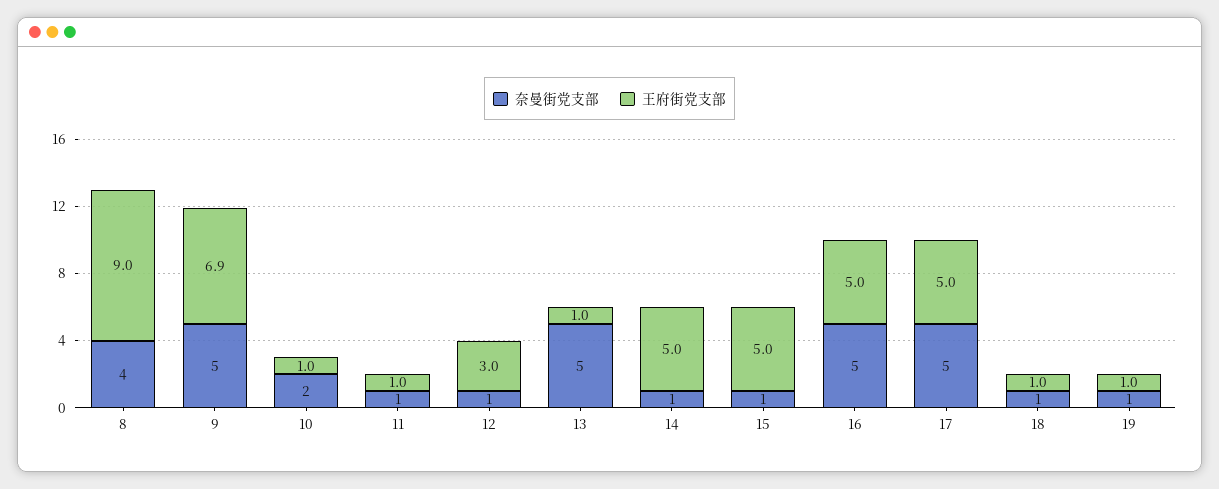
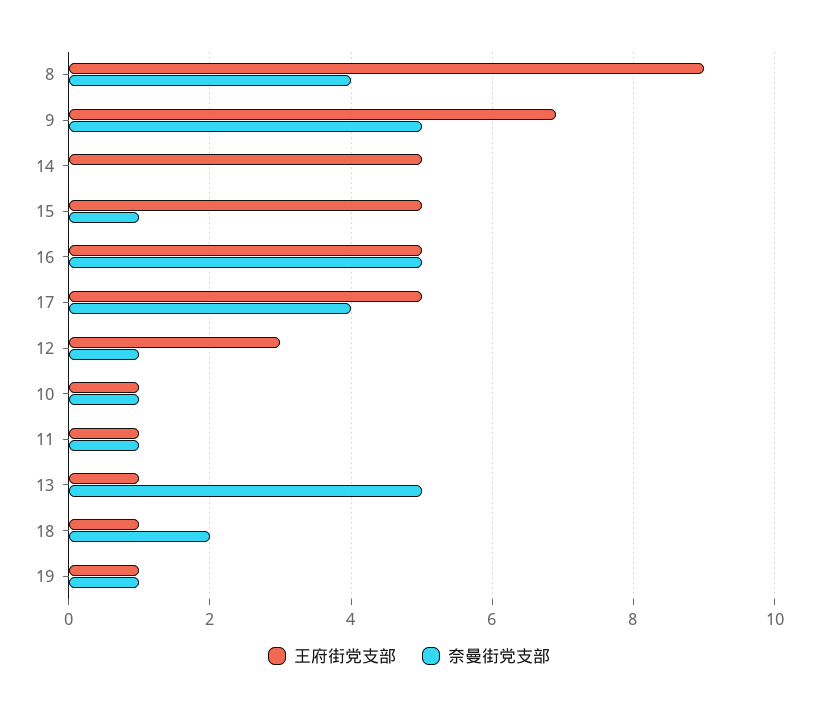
奈曼街党支部, 10: 2 -> 1
奈曼街党支部, 14: 1 -> 0
奈曼街党支部, 17: 5 -> 4
奈曼街党支部, 18: 1 -> 2

